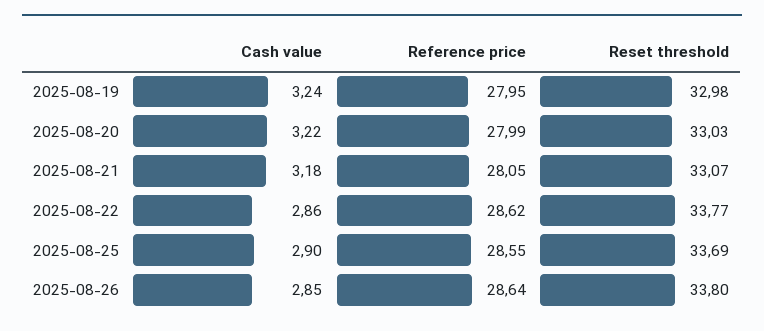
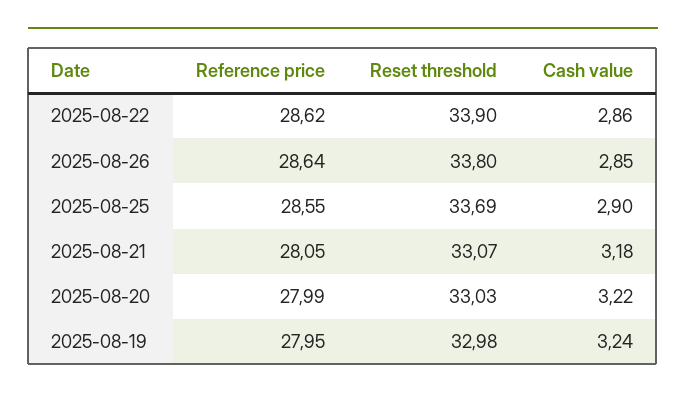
Reset threshold, 2025-08-22: 33.77 -> 33.9

